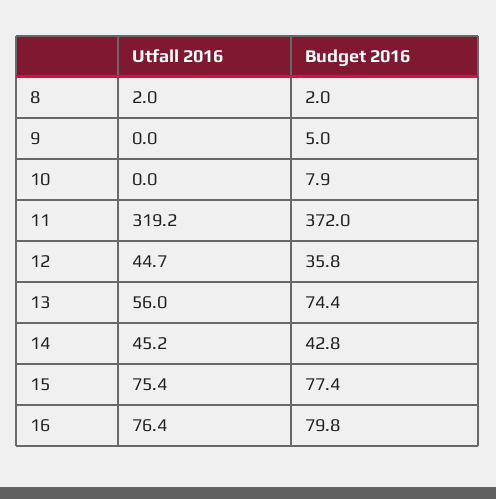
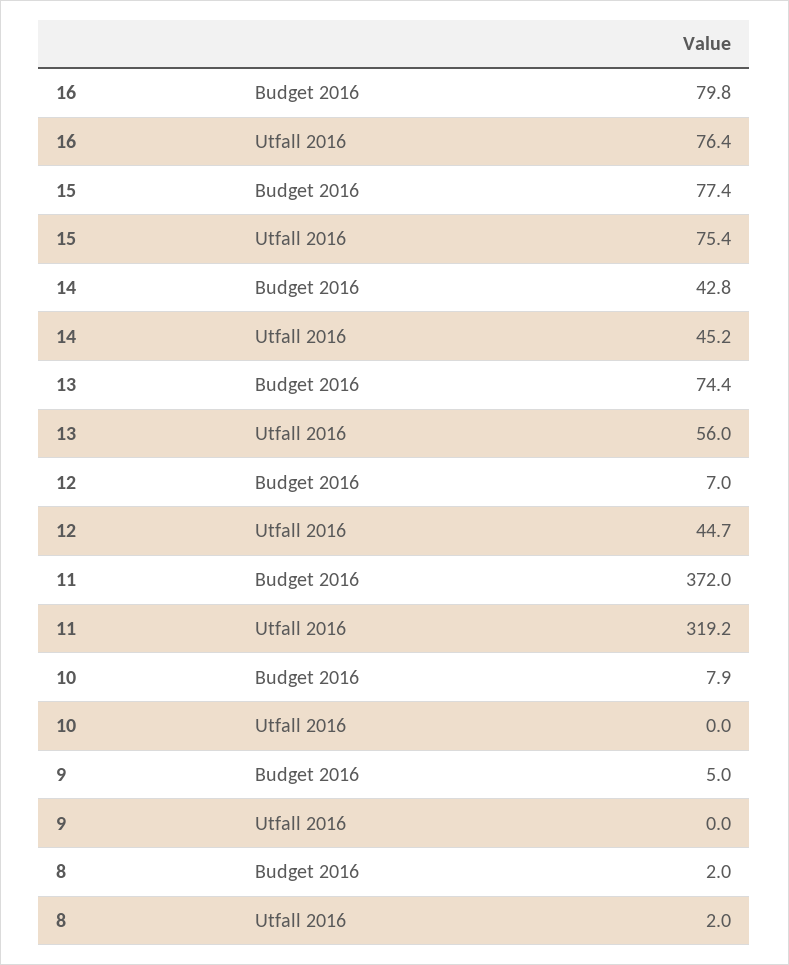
Budget 2016, 12: 35.8 -> 7

